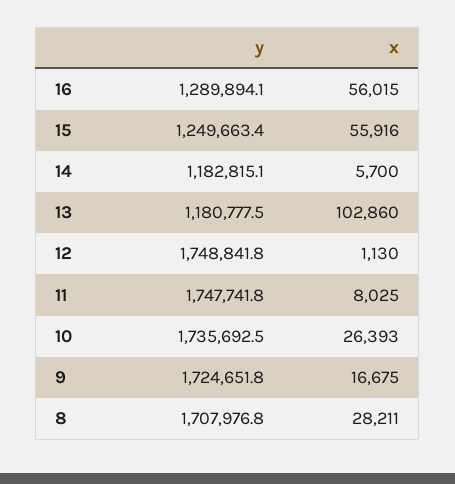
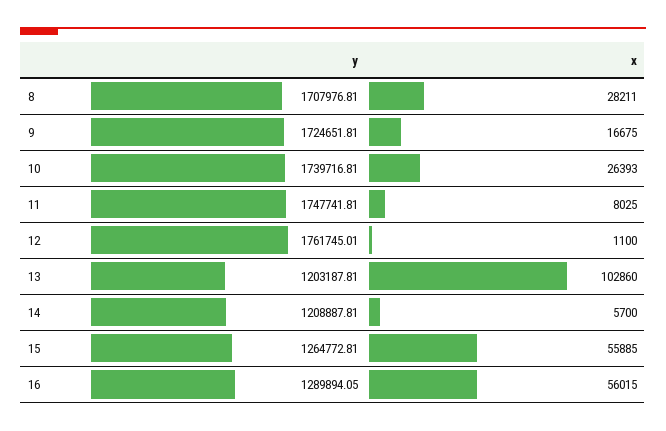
y, 15: 1249663.4 -> 1264772.81
x, 15: 55916 -> 55885
y, 14: 1182815.1 -> 1208887.81
y, 13: 1180777.5 -> 1203187.81
y, 12: 1748841.8 -> 1761745.01
x, 12: 1130 -> 1100
y, 10: 1735692.5 -> 1739716.81

